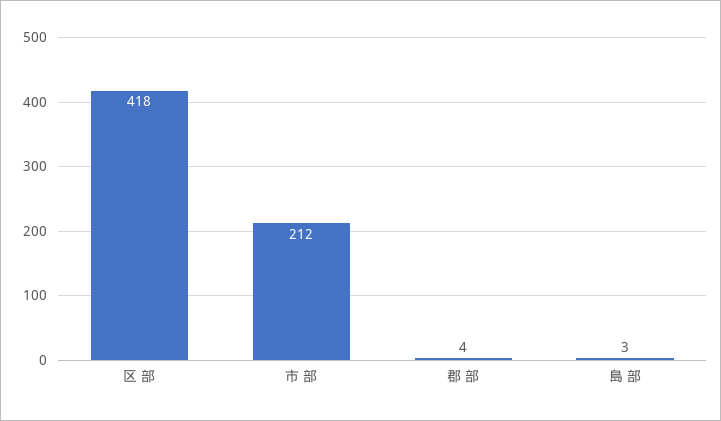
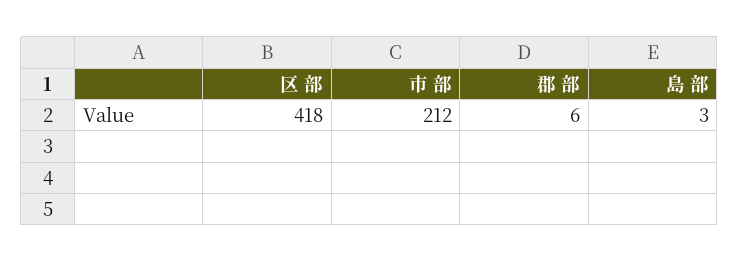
郡 部: 4 -> 6

